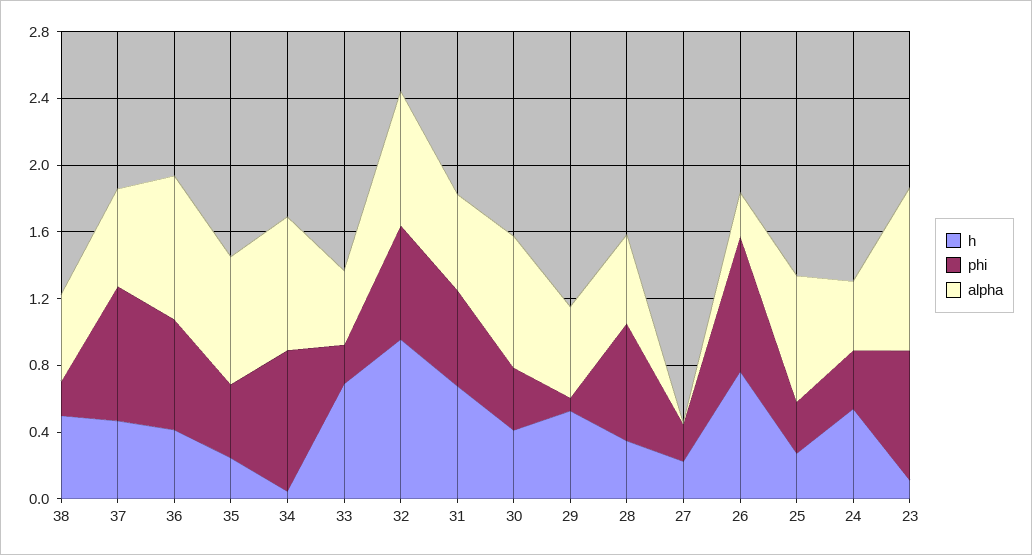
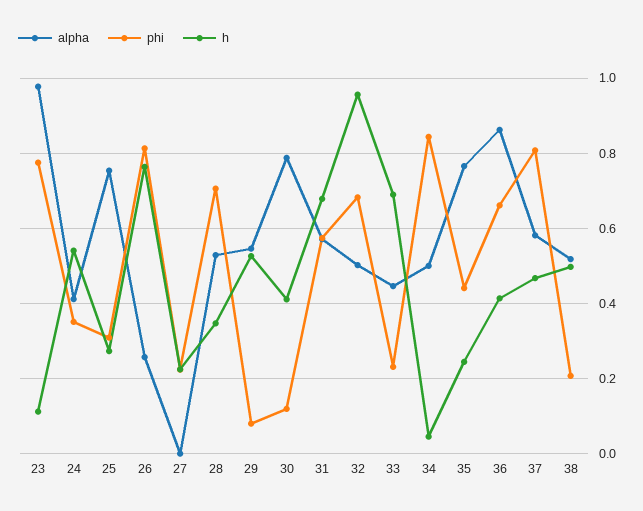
alpha, 34: 0.8 -> 0.5
alpha, 32: 0.8 -> 0.5
phi, 30: 0.4 -> 0.12

